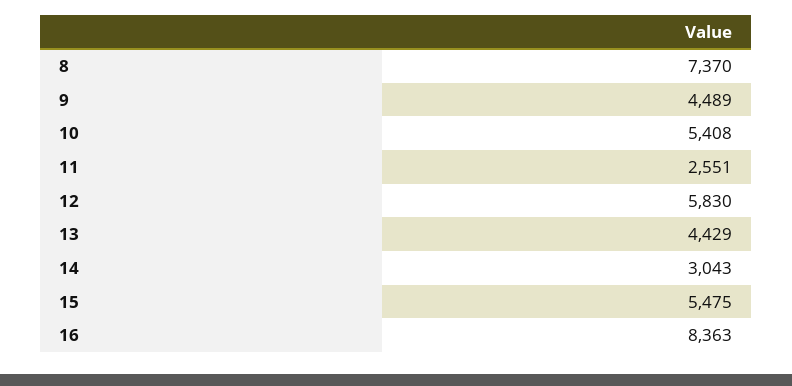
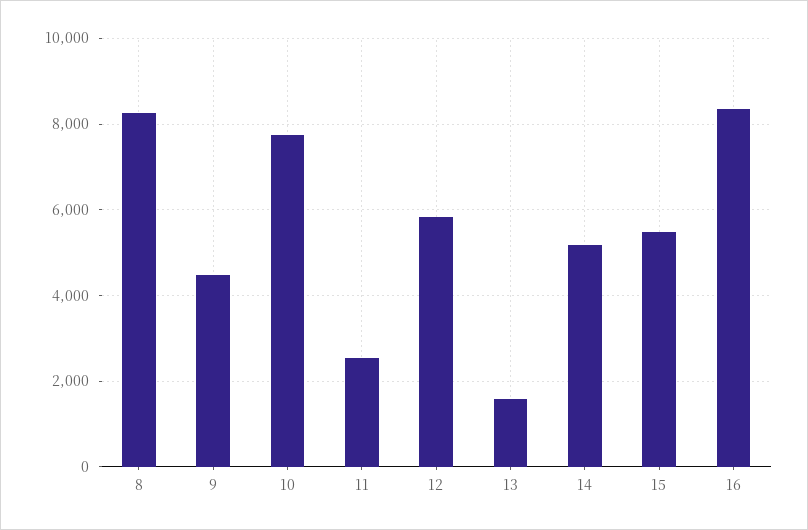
8: 7370 -> 8200
10: 5408 -> 7800
13: 4429 -> 1600
14: 3043 -> 5200

